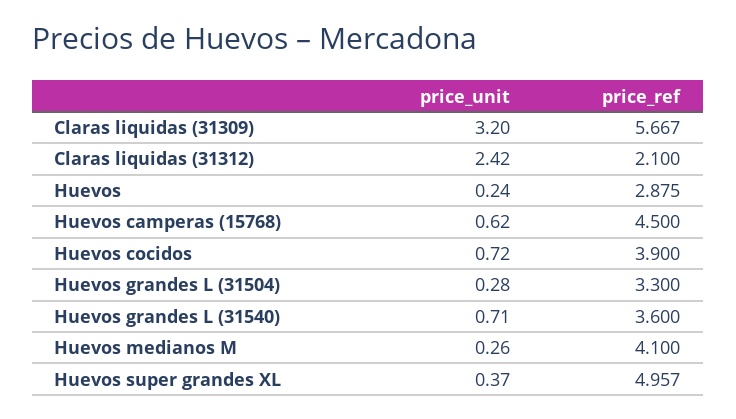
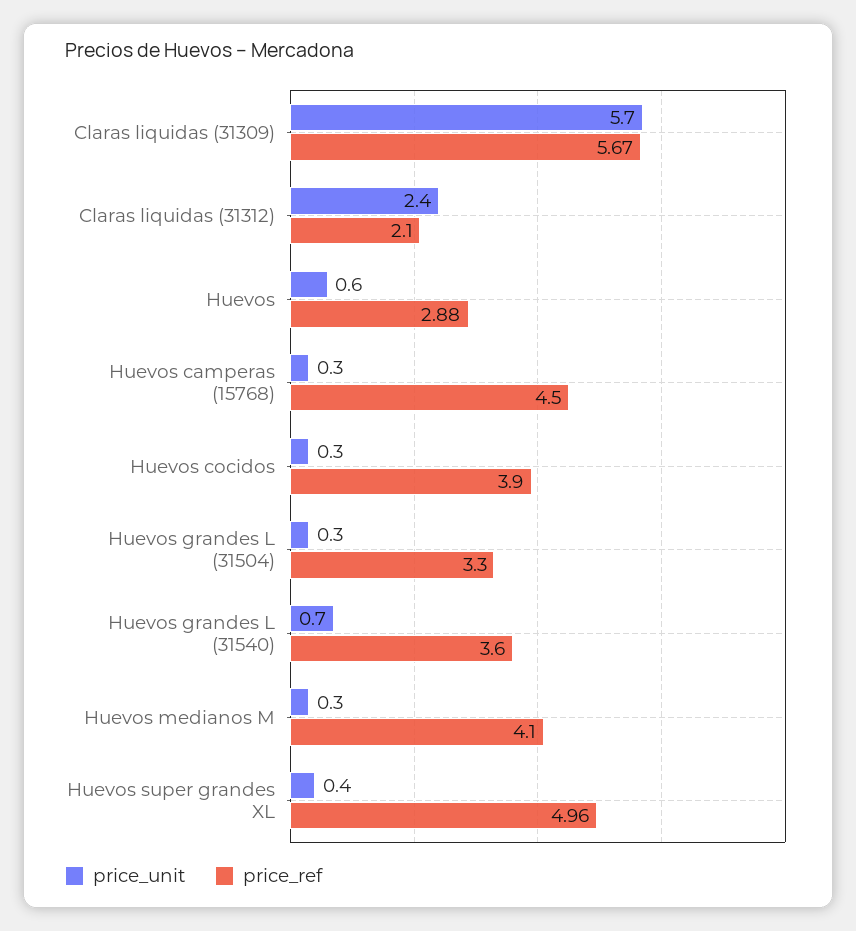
price_unit, Claras liquidas (31309): 3.2 -> 5.7
price_unit, Huevos: 0.24 -> 0.6
price_unit, Huevos camperas (15768): 0.62 -> 0.3
price_unit, Huevos cocidos: 0.72 -> 0.3

